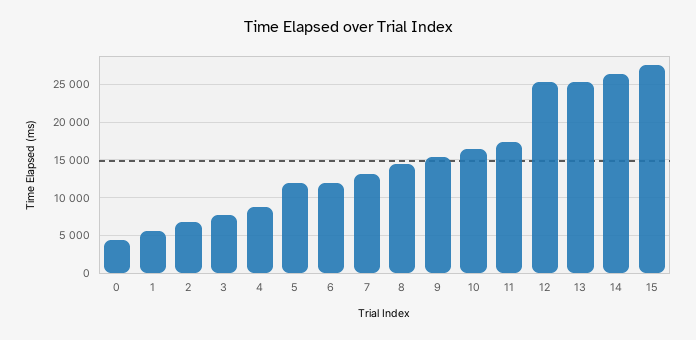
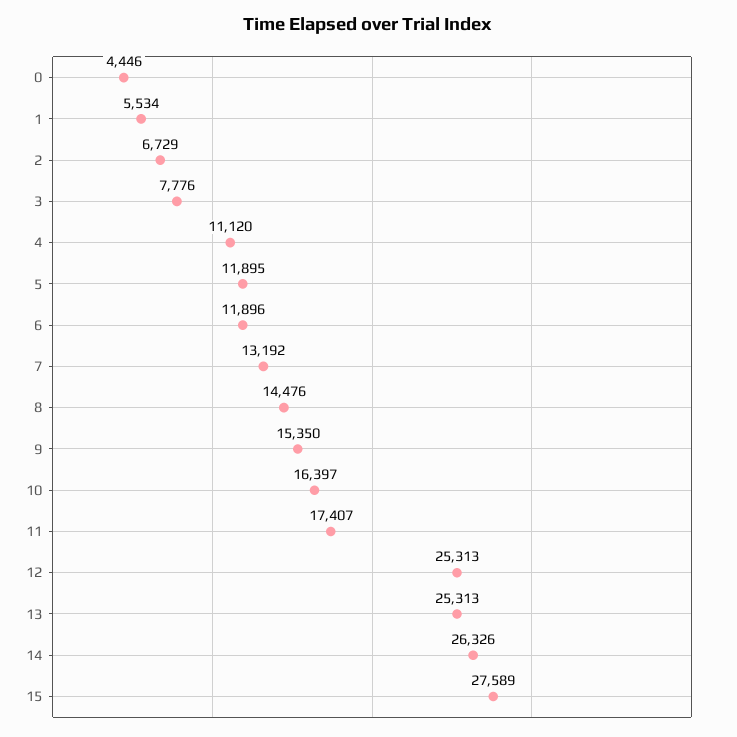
4: 9000 -> 11120

